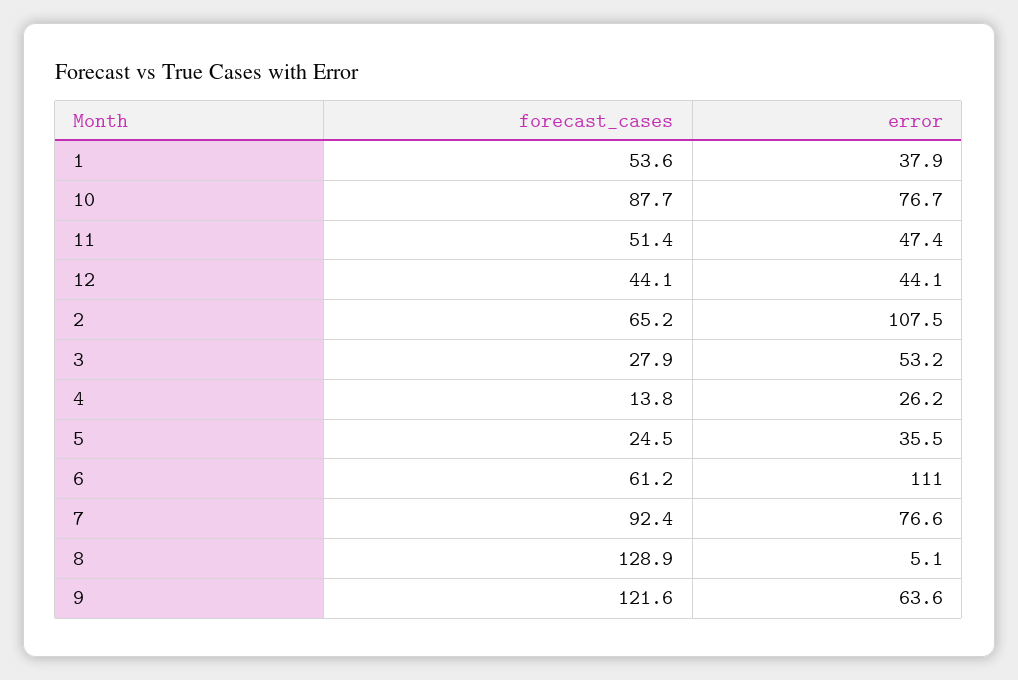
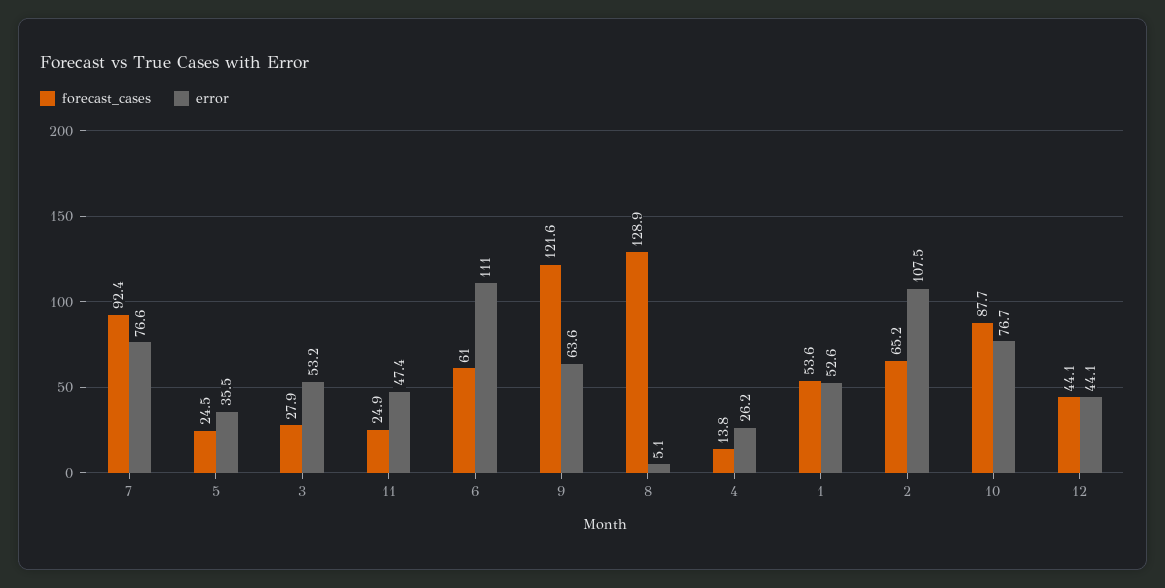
error, 1: 37.9 -> 52.6
forecast_cases, 11: 51.4 -> 24.9
forecast_cases, 6: 61.2 -> 61

